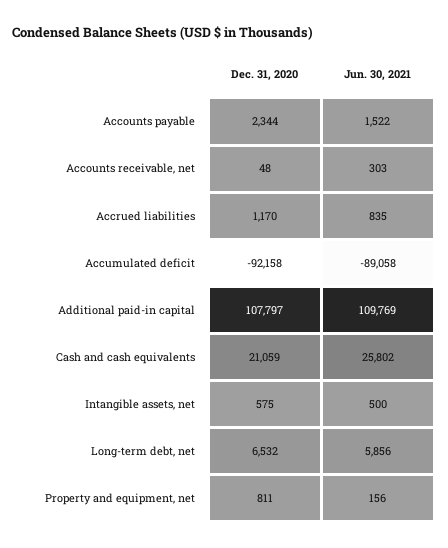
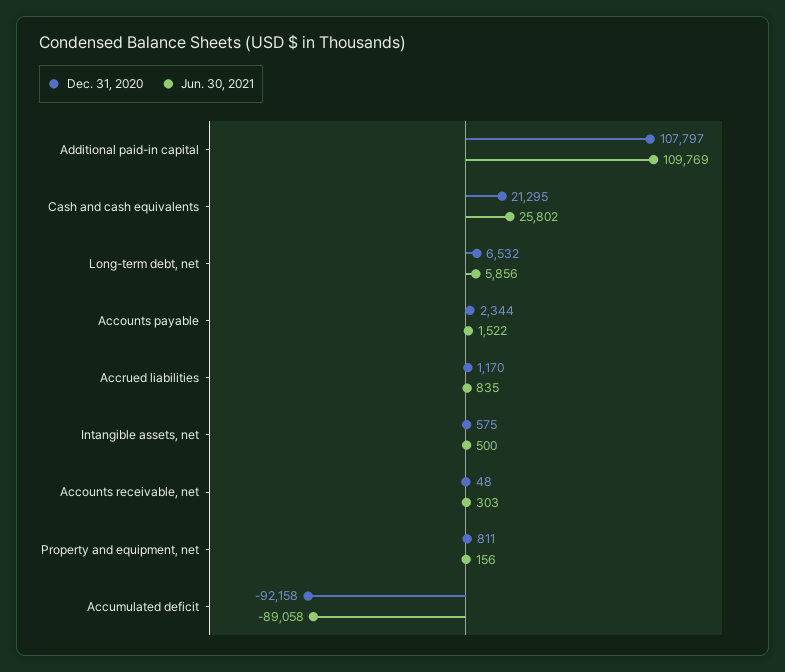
Dec. 31, 2020, Cash and cash equivalents: 21059 -> 21295

